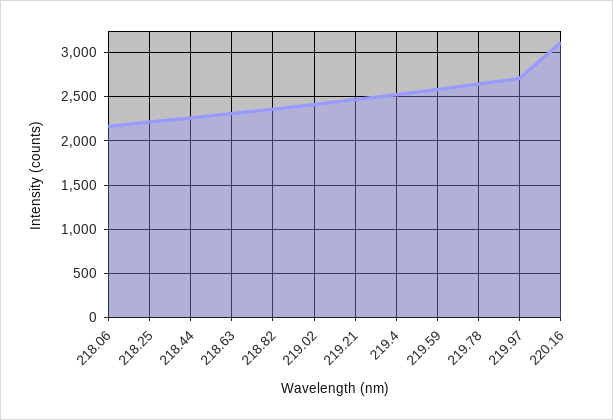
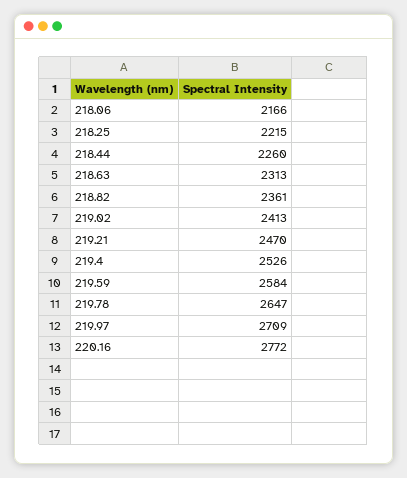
220.16: 3100 -> 2772

